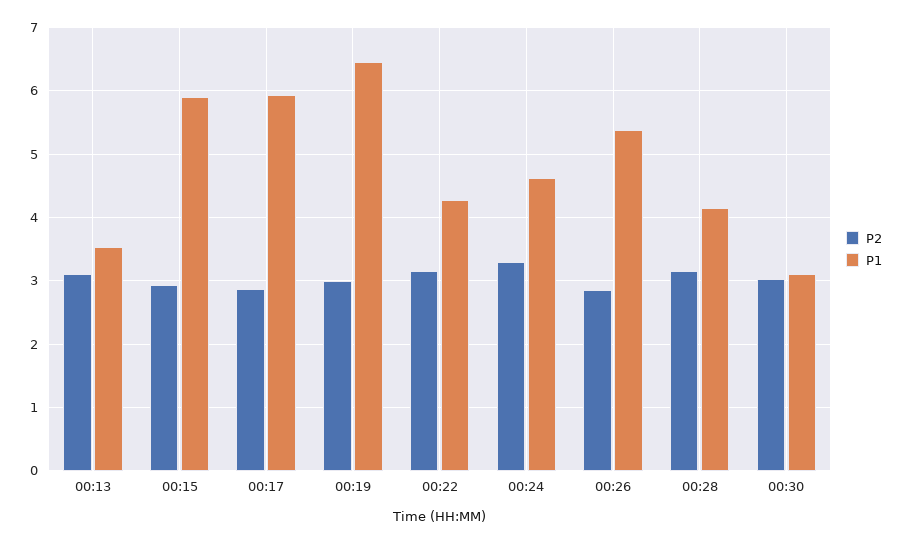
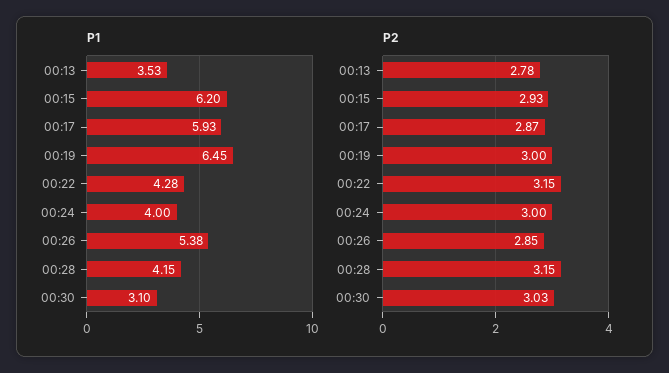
P2, 00:13: 3.1 -> 2.78
P1, 00:15: 5.9 -> 6.2
P2, 00:24: 3.3 -> 3
P1, 00:24: 4.6 -> 4

